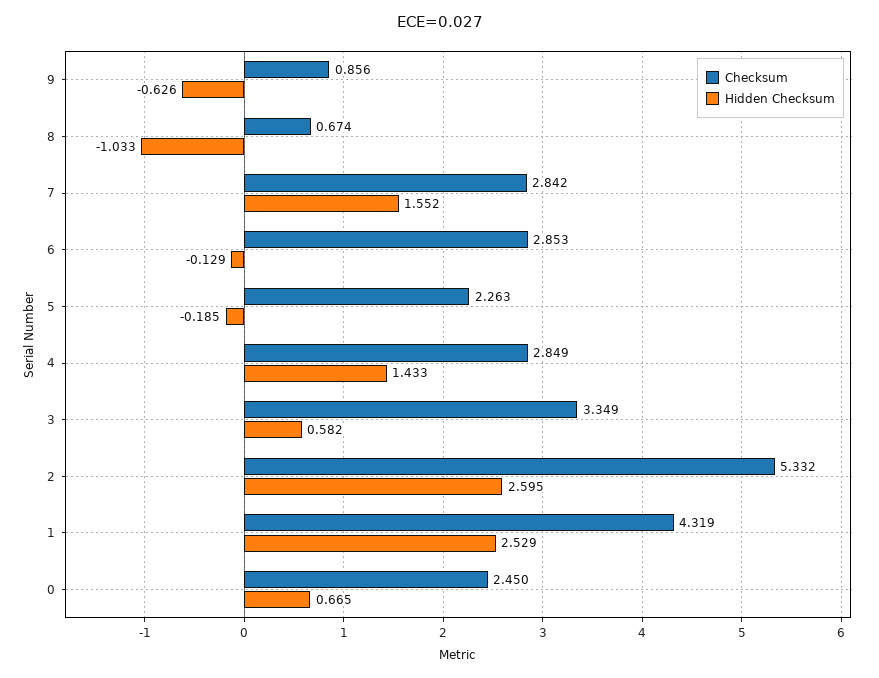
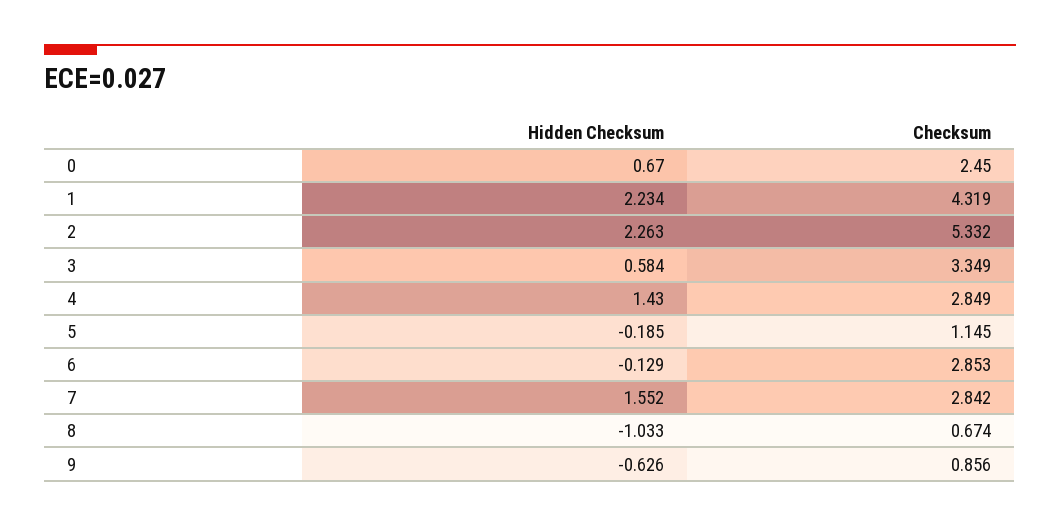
Checksum, 5: 2.263 -> 1.145
Hidden Checksum, 4: 1.433 -> 1.43
Hidden Checksum, 3: 0.582 -> 0.584
Hidden Checksum, 2: 2.595 -> 2.263
Hidden Checksum, 1: 2.529 -> 2.234
Hidden Checksum, 0: 0.665 -> 0.67

